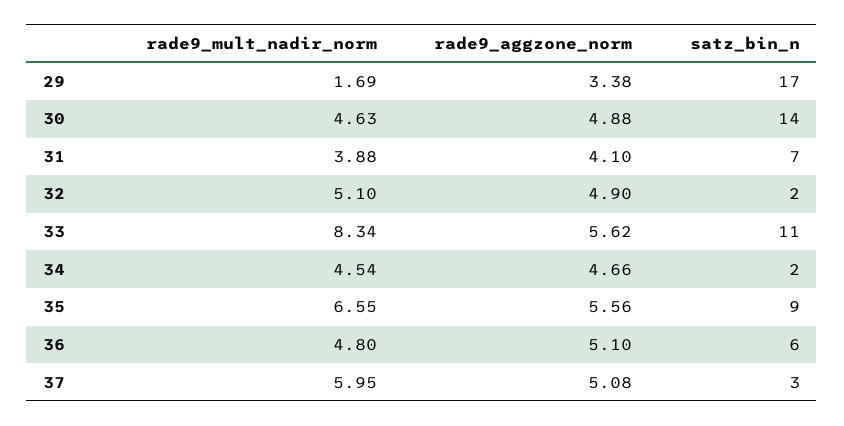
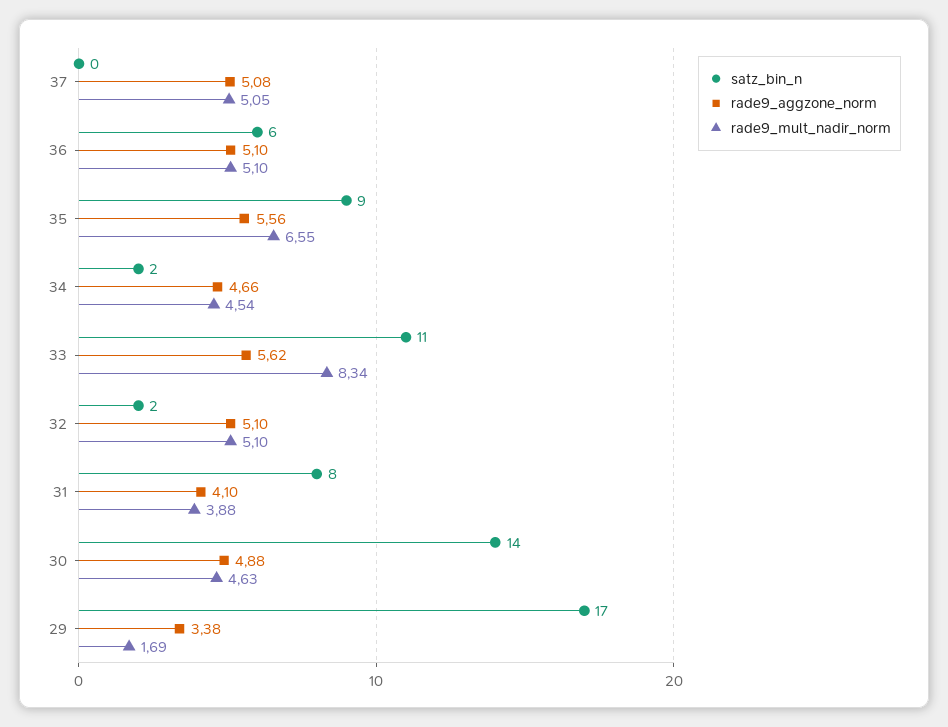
satz_bin_n, 31: 7 -> 8
rade9_aggzone_norm, 32: 4.9 -> 5.1
rade9_mult_nadir_norm, 36: 4.8 -> 5.1
rade9_mult_nadir_norm, 37: 5.95 -> 5.05
satz_bin_n, 37: 3 -> 0

